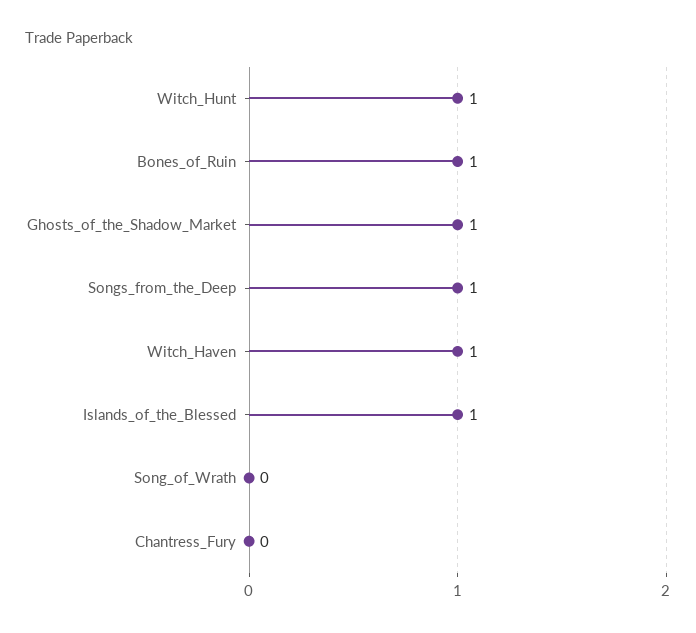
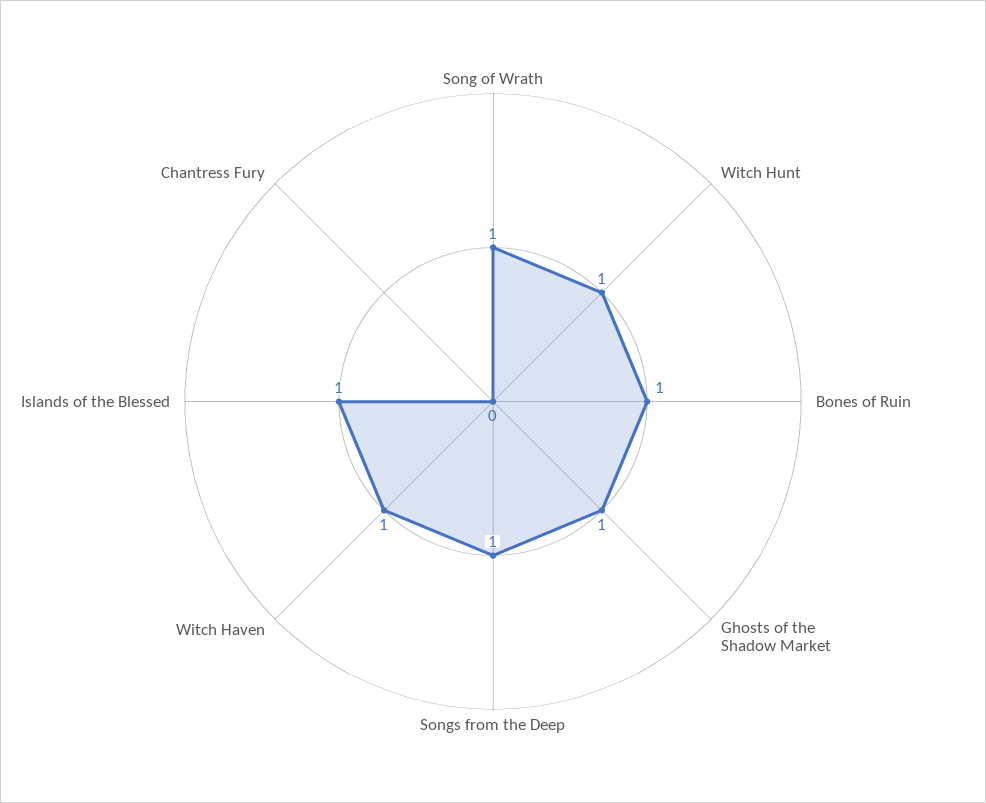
Song_of_Wrath: 0 -> 1

